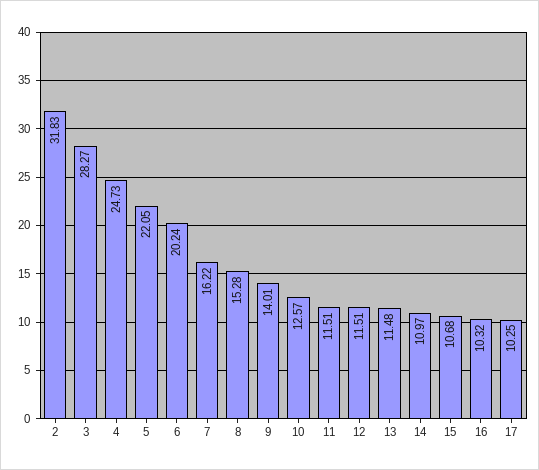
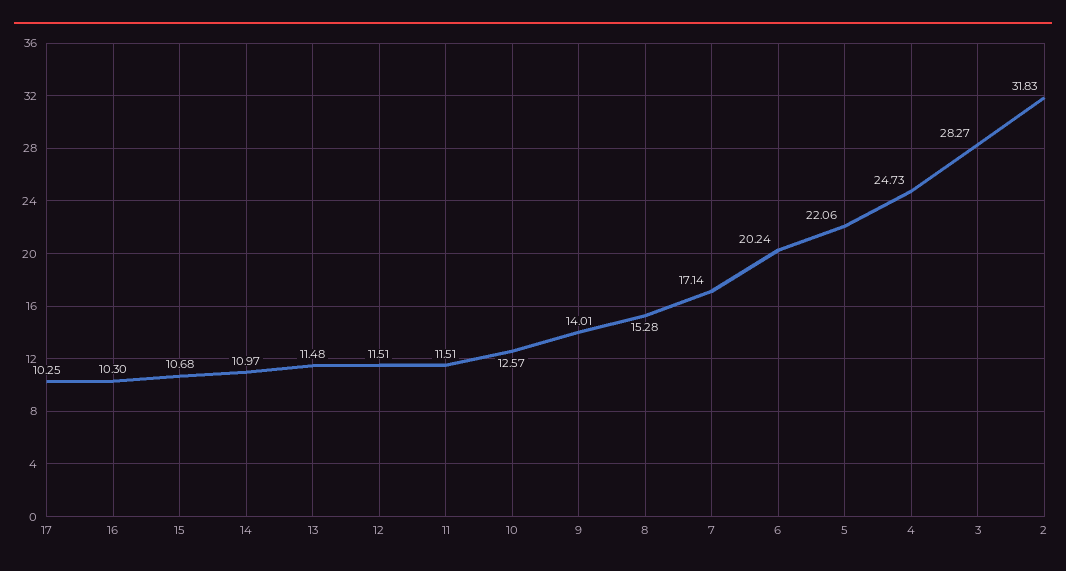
5: 22.05 -> 22.06
7: 16.22 -> 17.14
16: 10.32 -> 10.3

